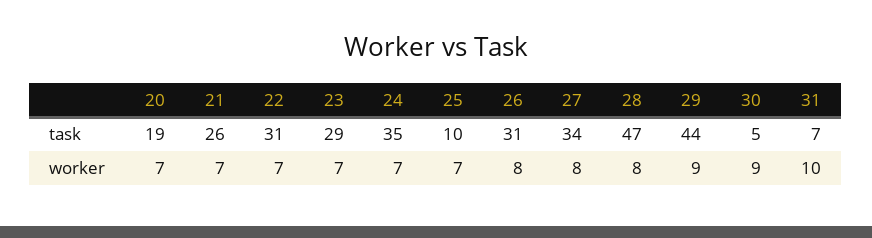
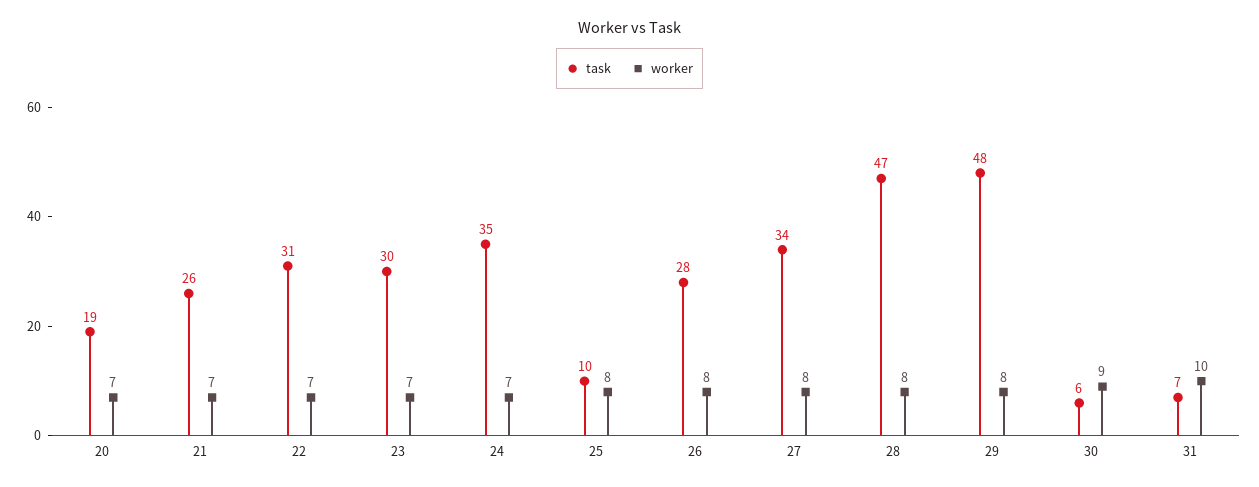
task, 23: 29 -> 30
task, 26: 31 -> 28
task, 29: 44 -> 48
task, 30: 5 -> 6
worker, 25: 7 -> 8
worker, 29: 9 -> 8

